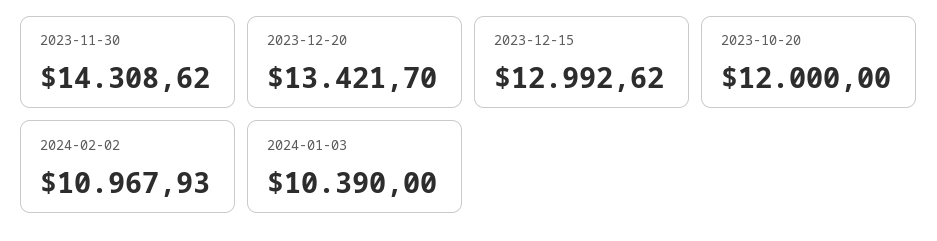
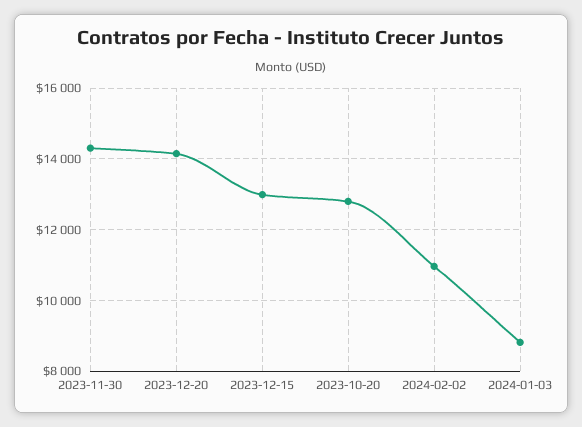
2023-12-20: 13421.7 -> 14200
2023-10-20: 12000 -> 12800
2024-01-03: 10390 -> 8800

